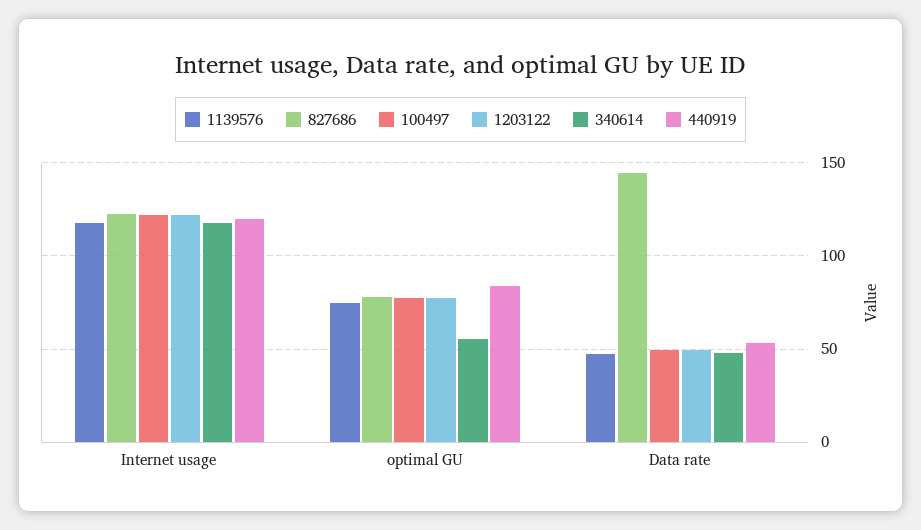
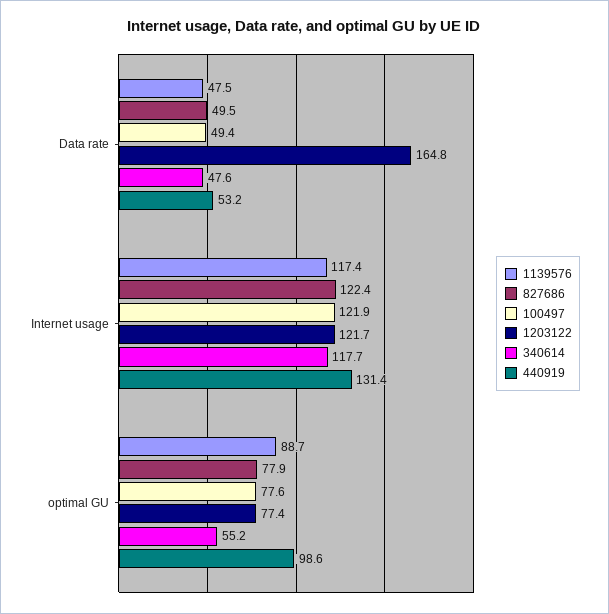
440919, Internet usage: 120 -> 131.4
1139576, optimal GU: 75 -> 88.7
440919, optimal GU: 85 -> 98.6
827686, Data rate: 145 -> 49.5
1203122, Data rate: 50 -> 164.8

